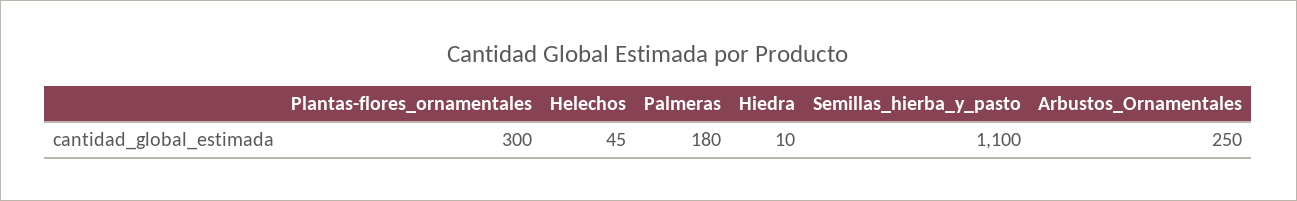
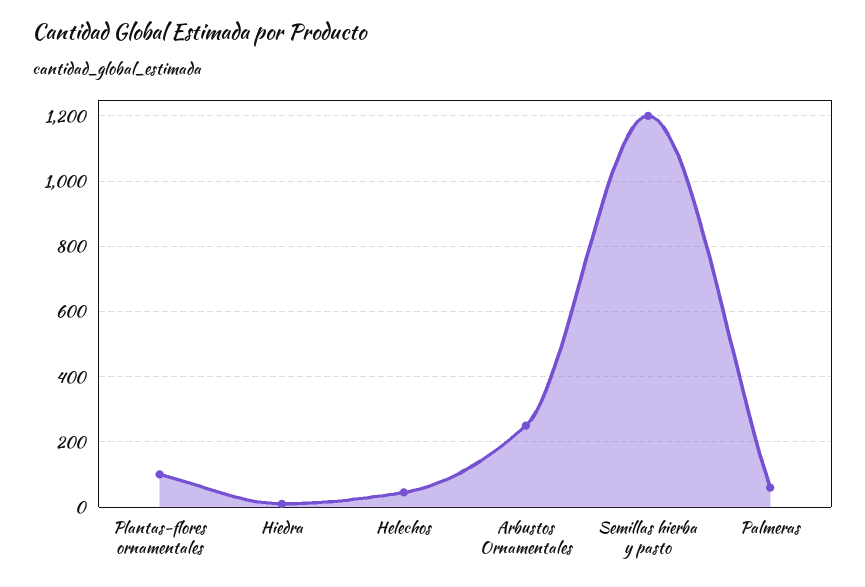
Plantas-flores_ornamentales: 300 -> 100
Palmeras: 180 -> 60
Semillas_hierba_y_pasto: 1100 -> 1200

